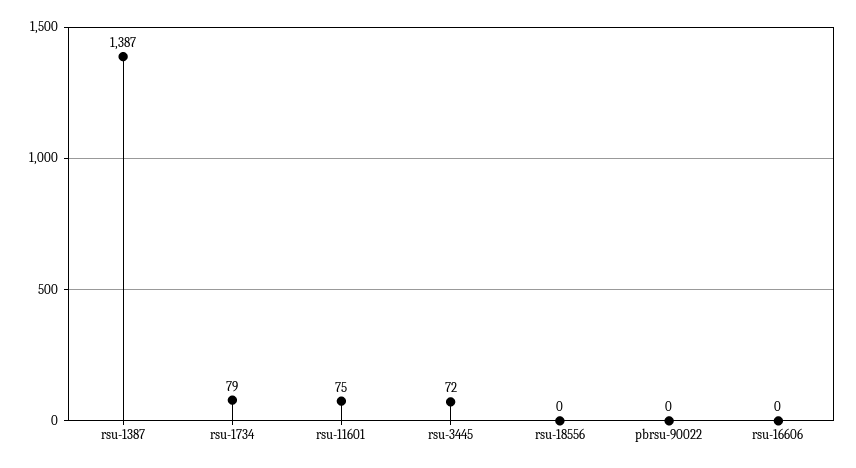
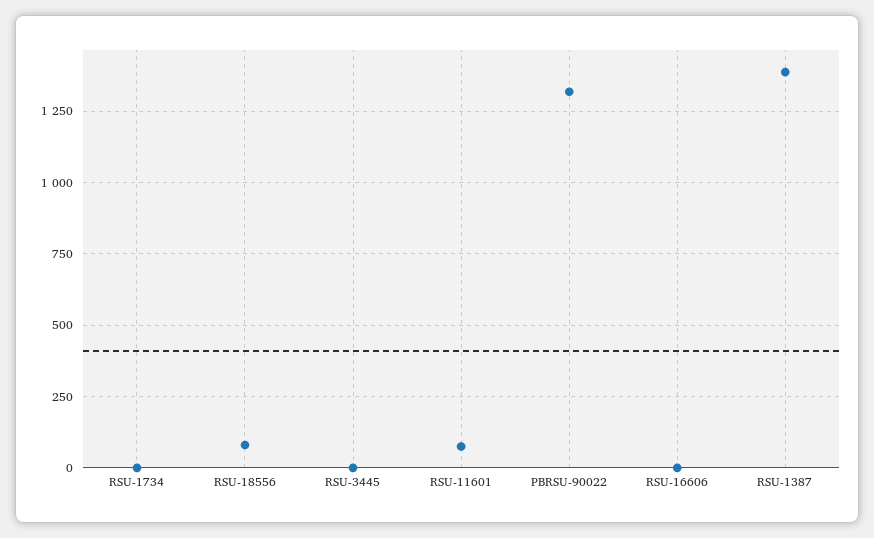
rsu-1734: 79 -> 0
rsu-3445: 72 -> 0
rsu-18556: 0 -> 75
pbrsu-90022: 0 -> 1325

